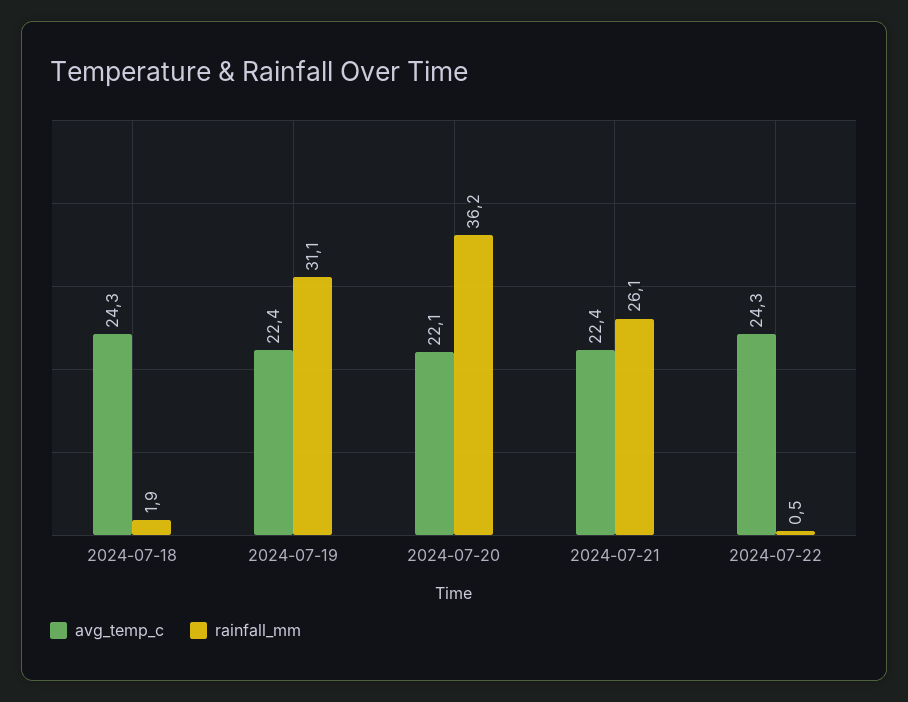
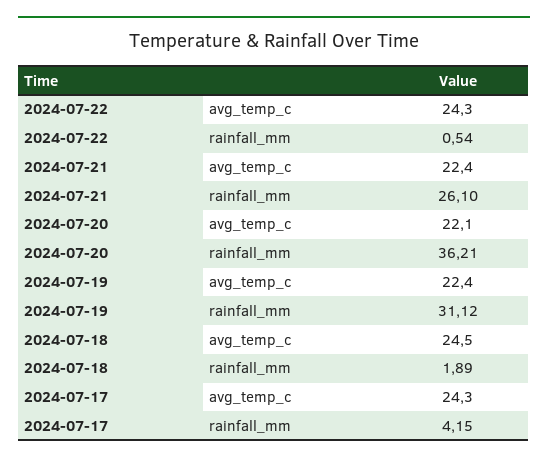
avg_temp_c, 2024-07-18: 24.3 -> 24.5
avg_temp_c, 2024-07-17: none -> 24.3
rainfall_mm, 2024-07-17: none -> 4.15

